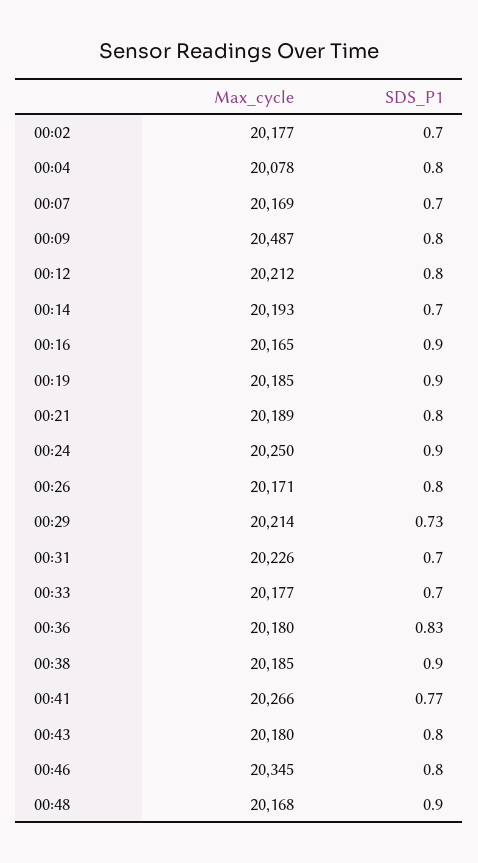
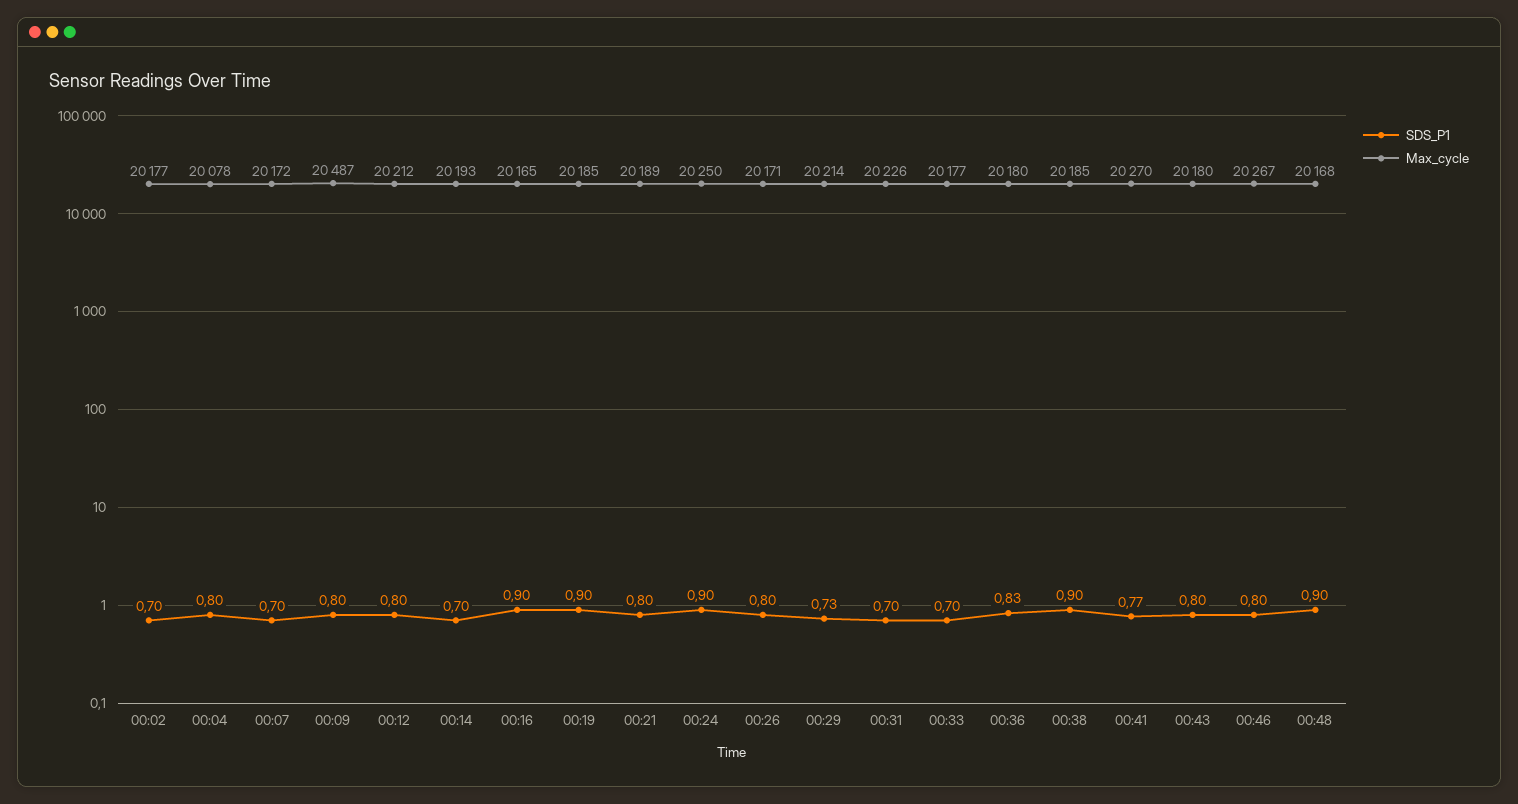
Max_cycle, 00:07: 20169 -> 20172
Max_cycle, 00:41: 20266 -> 20270
Max_cycle, 00:46: 20345 -> 20267

